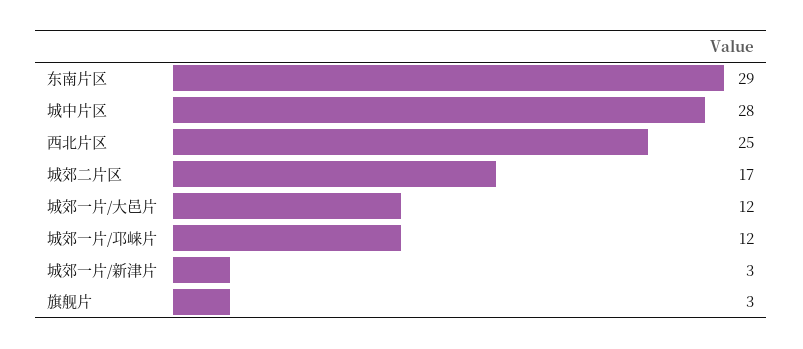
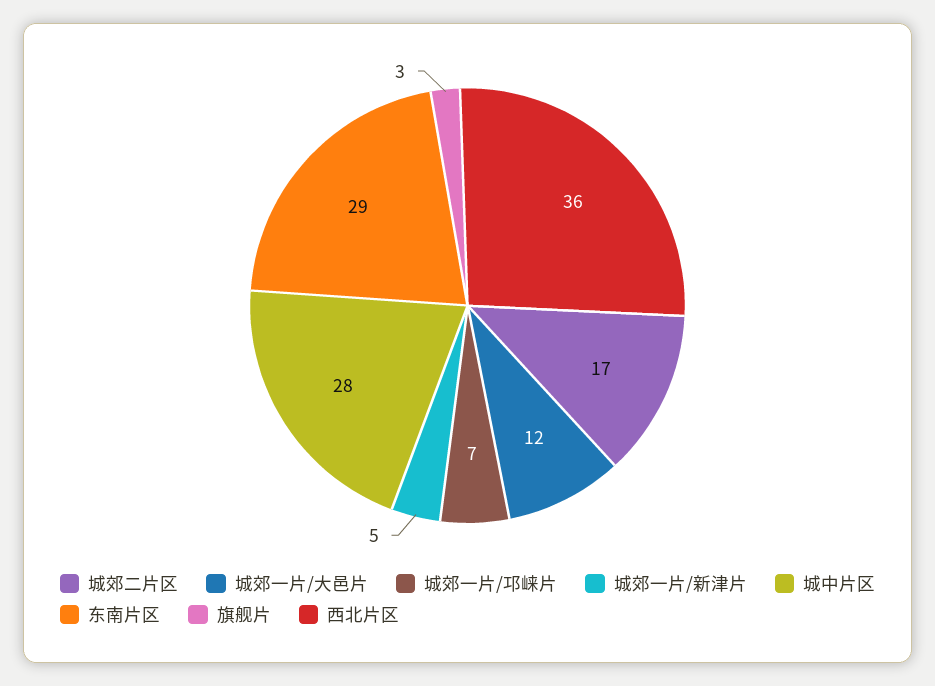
西北片区: 25 -> 36
城郊一片/邛崃片: 12 -> 7
城郊一片/新津片: 3 -> 5

